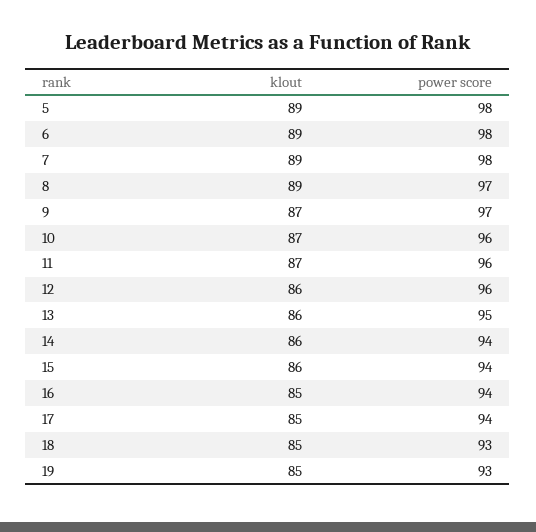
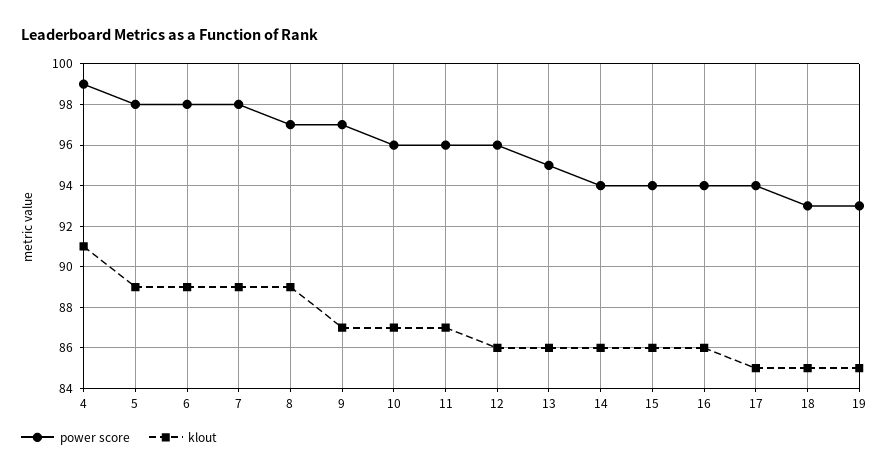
klout, 16: 85 -> 86
power score, 4: none -> 99
klout, 4: none -> 91

